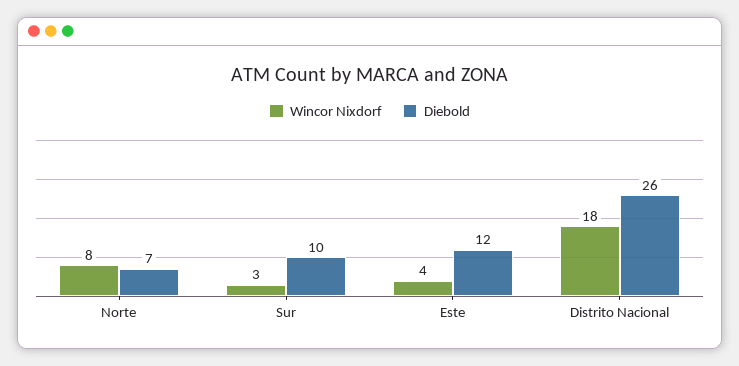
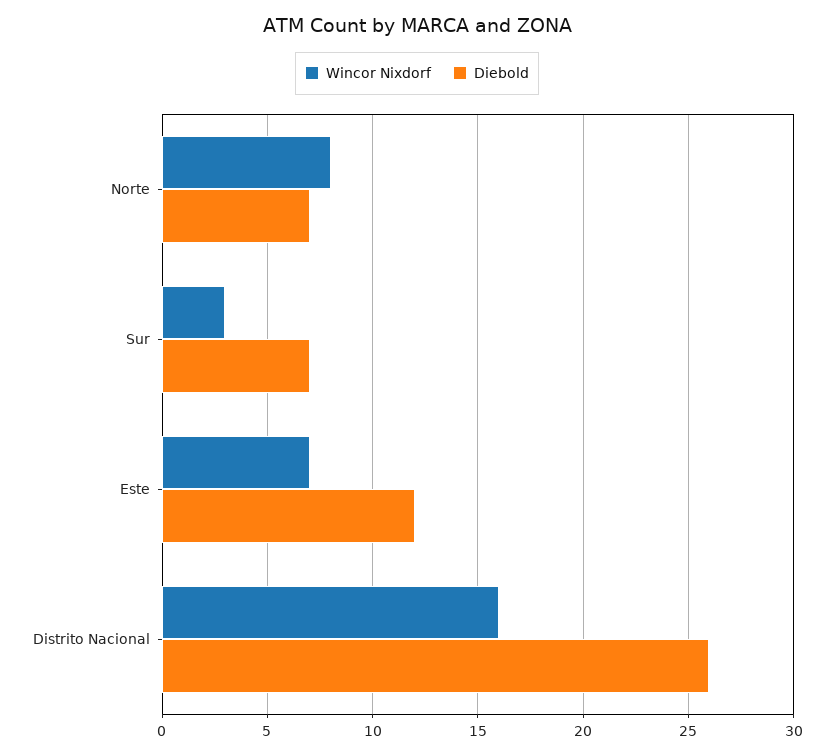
Diebold, Sur: 10 -> 7
Wincor Nixdorf, Este: 4 -> 7
Wincor Nixdorf, Distrito Nacional: 18 -> 16

